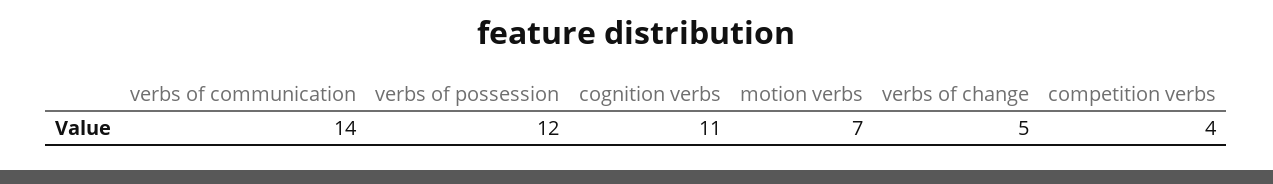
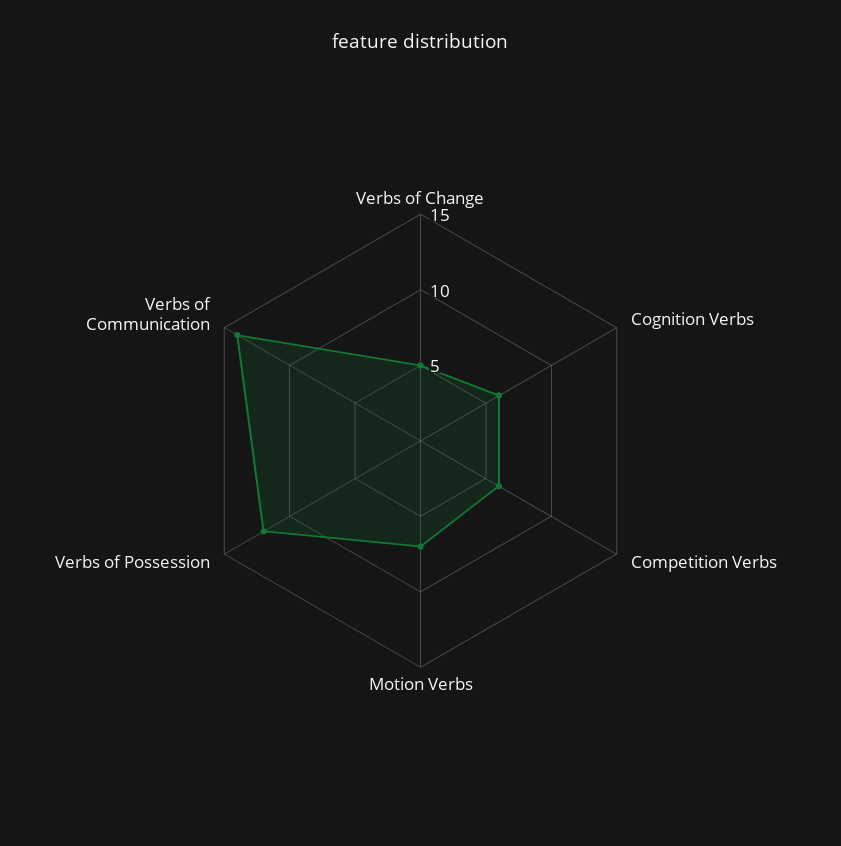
cognition verbs: 11 -> 6
competition verbs: 4 -> 6

